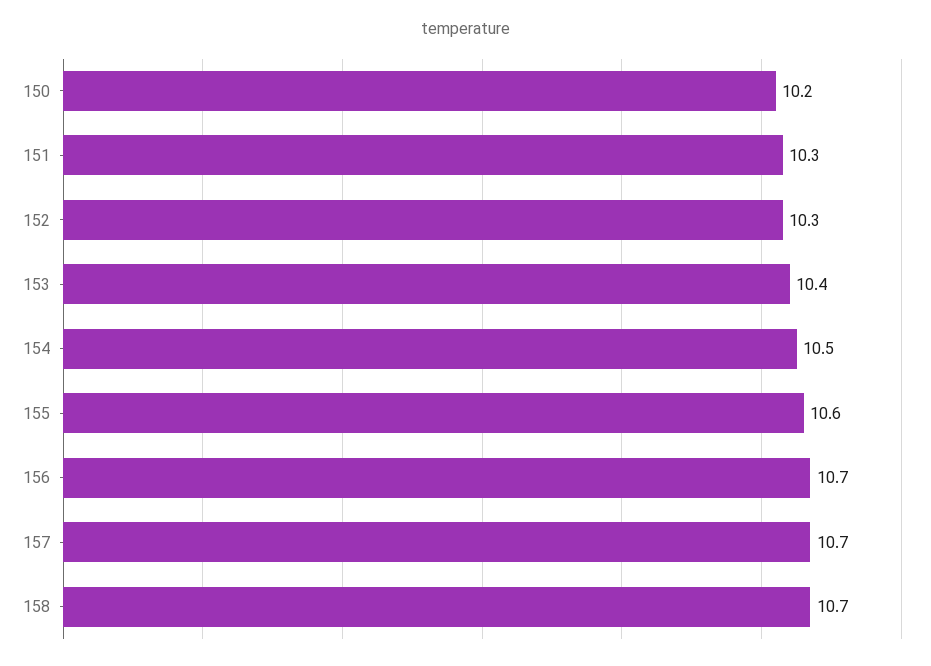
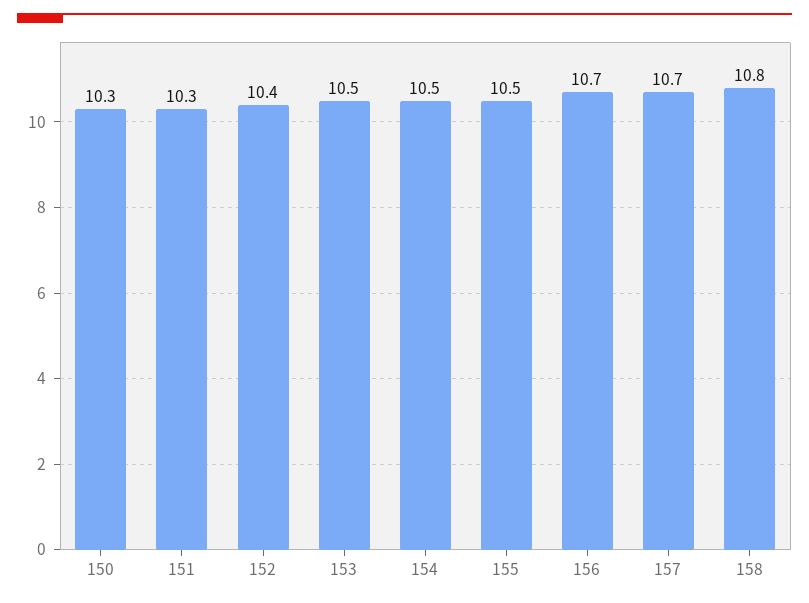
150: 10.2 -> 10.3
152: 10.3 -> 10.4
153: 10.4 -> 10.5
155: 10.6 -> 10.5
158: 10.7 -> 10.8

